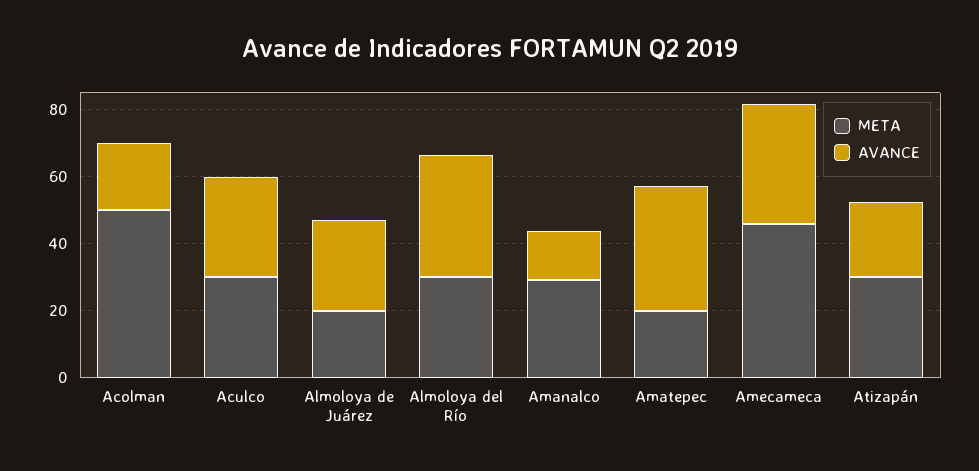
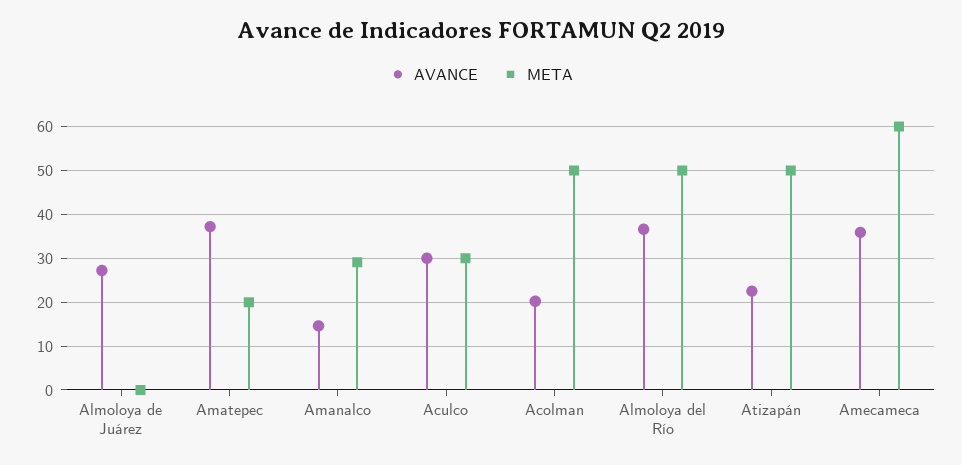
META, Almoloya de Juárez: 20 -> 0
META, Almoloya del Río: 30 -> 50
META, Amecameca: 45 -> 60
META, Atizapán: 30 -> 50

